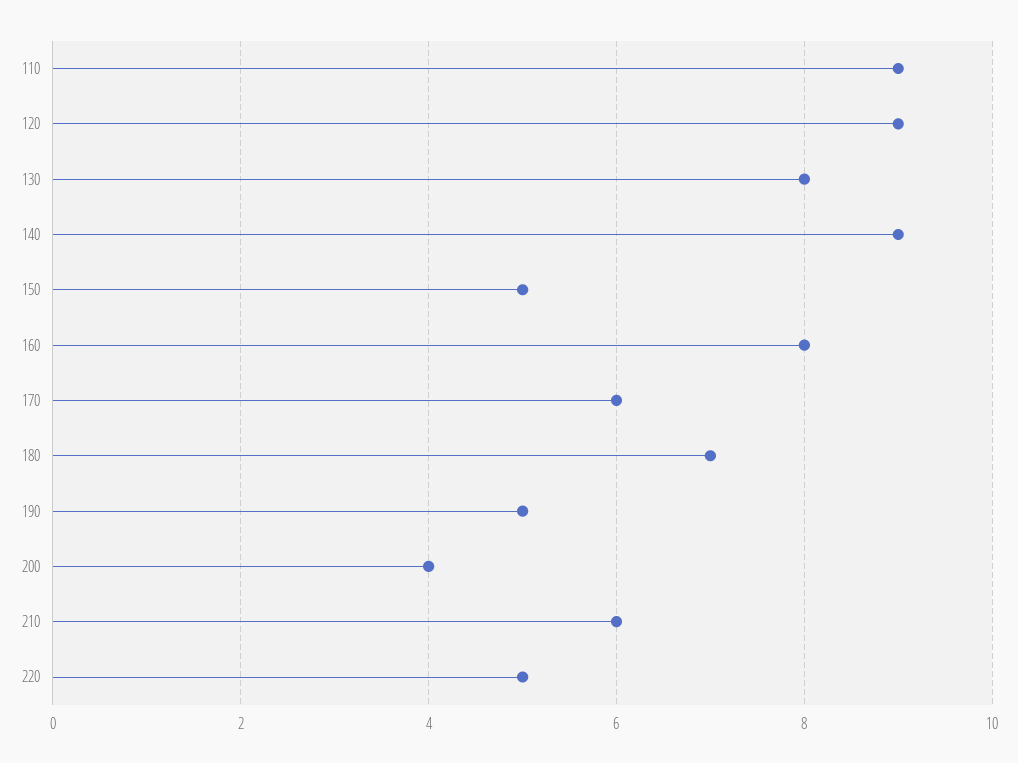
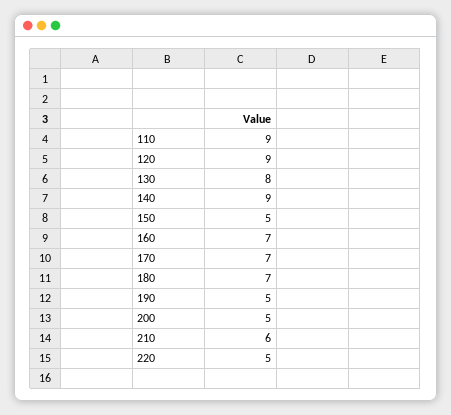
160: 8 -> 7
170: 6 -> 7
200: 4 -> 5

